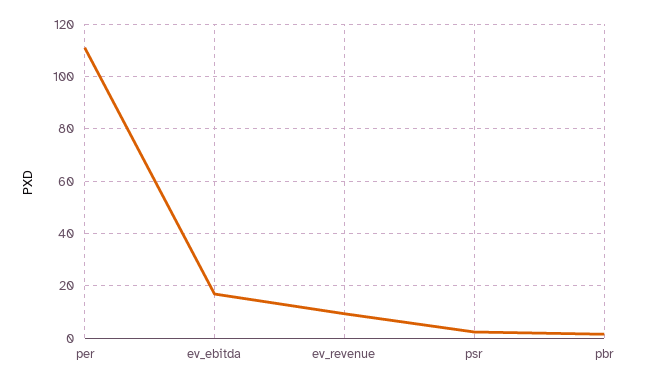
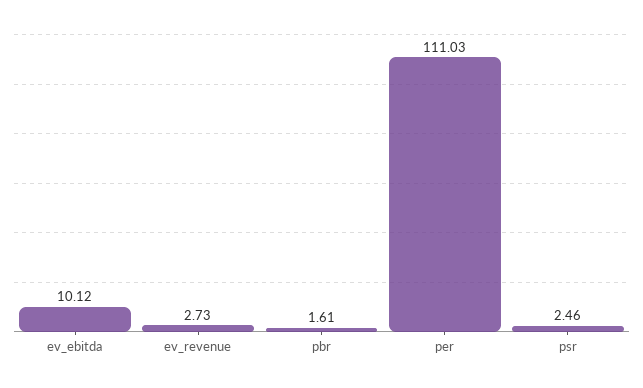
ev_ebitda: 17.5 -> 10.12
ev_revenue: 10 -> 2.73

